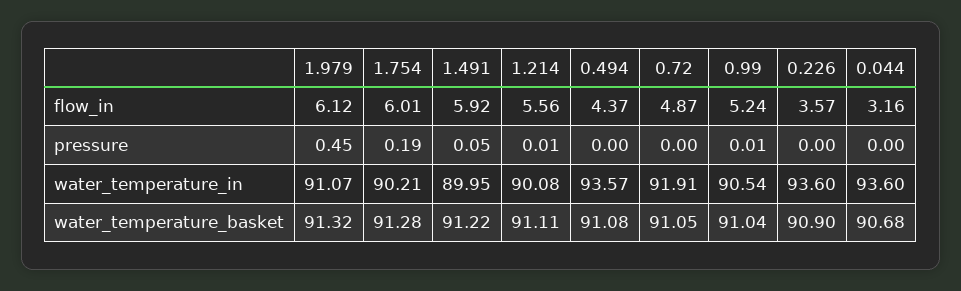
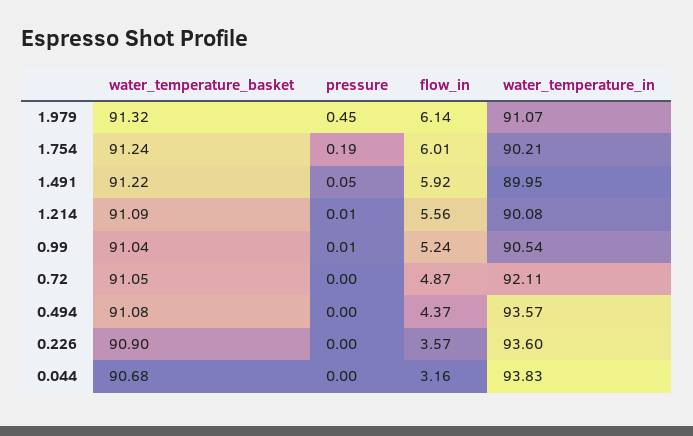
1.979, flow_in: 6.12 -> 6.14
0.72, water_temperature_in: 91.91 -> 92.11
0.044, water_temperature_in: 93.6 -> 93.83
1.754, water_temperature_basket: 91.28 -> 91.24
1.214, water_temperature_basket: 91.11 -> 91.09

